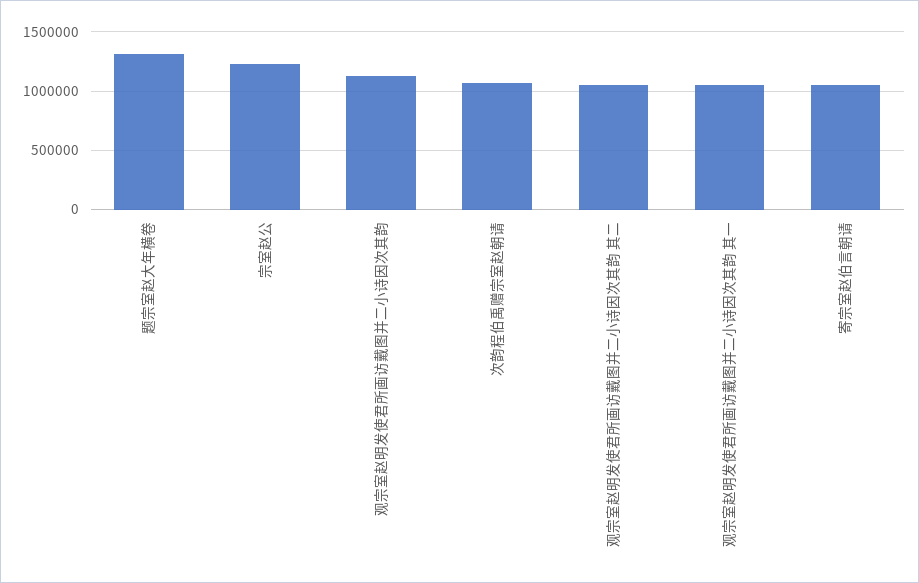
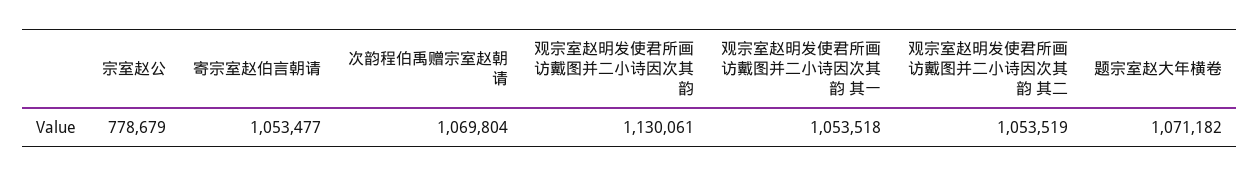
题宗室赵大年横卷: 1300000 -> 1071182
宗室赵公: 1200000 -> 778679

